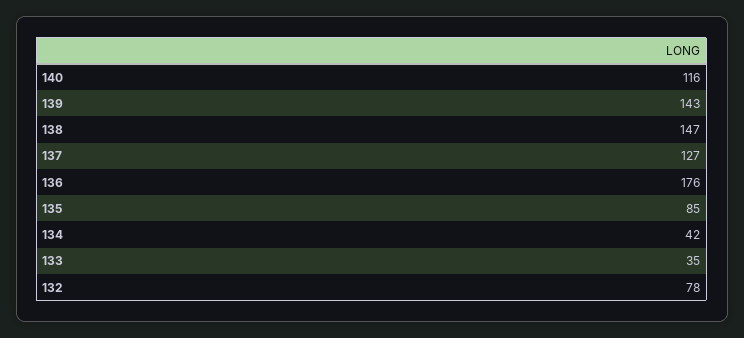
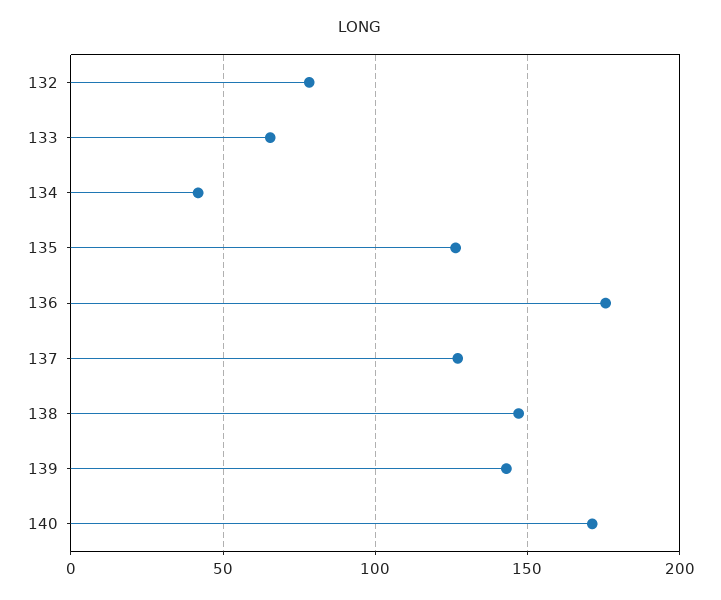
140: 116 -> 170
135: 85 -> 125
133: 35 -> 65

